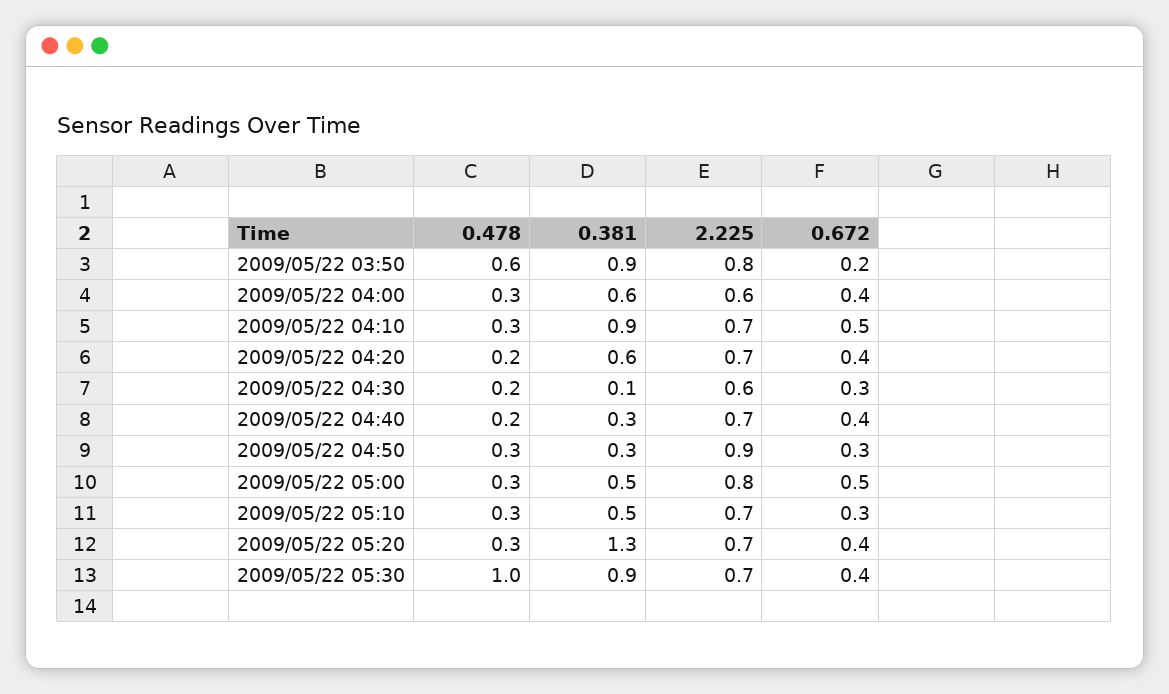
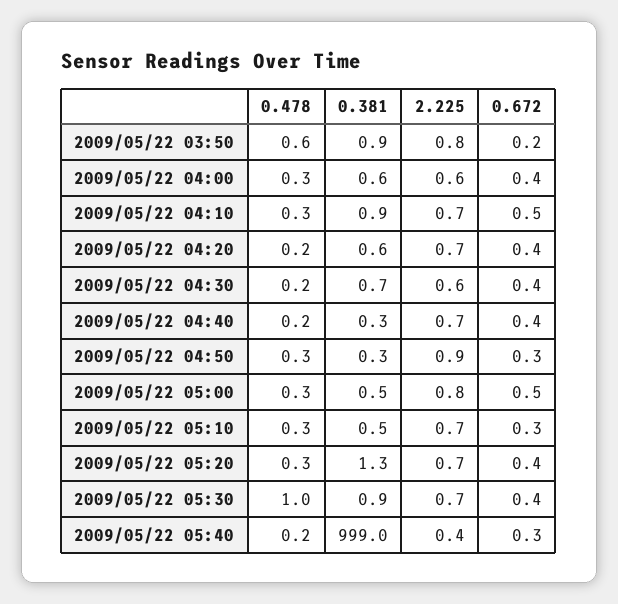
0.381, 2009/05/22 04:30: 0.1 -> 0.7
0.672, 2009/05/22 04:30: 0.3 -> 0.4
0.478, 2009/05/22 05:40: none -> 0.2
0.381, 2009/05/22 05:40: none -> 999
2.225, 2009/05/22 05:40: none -> 0.4
0.672, 2009/05/22 05:40: none -> 0.3

